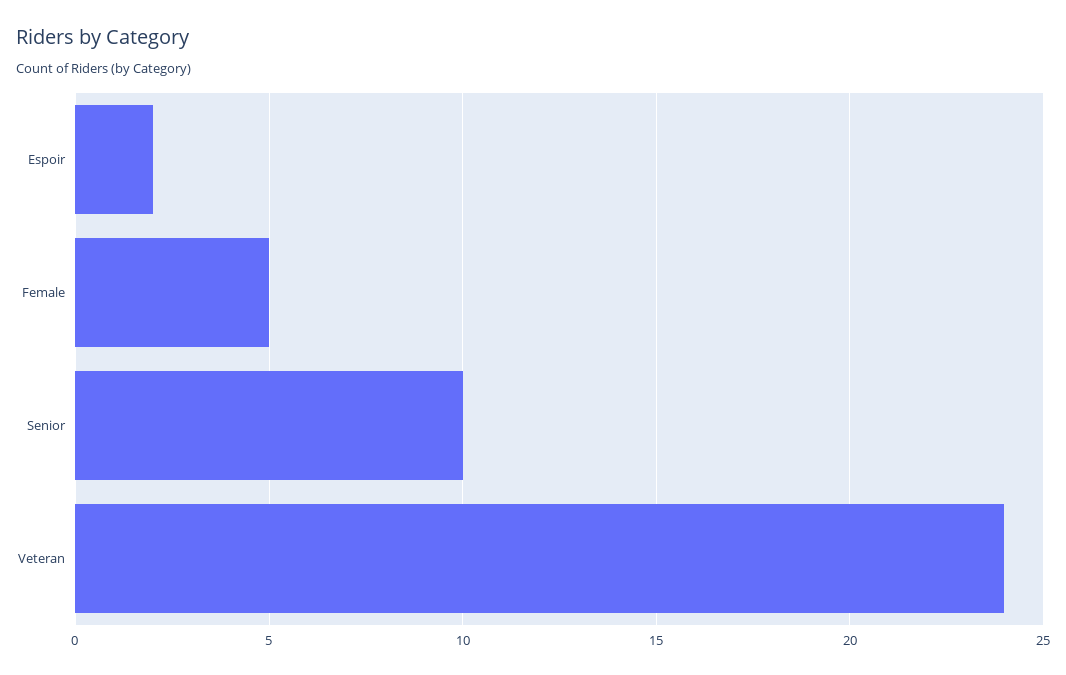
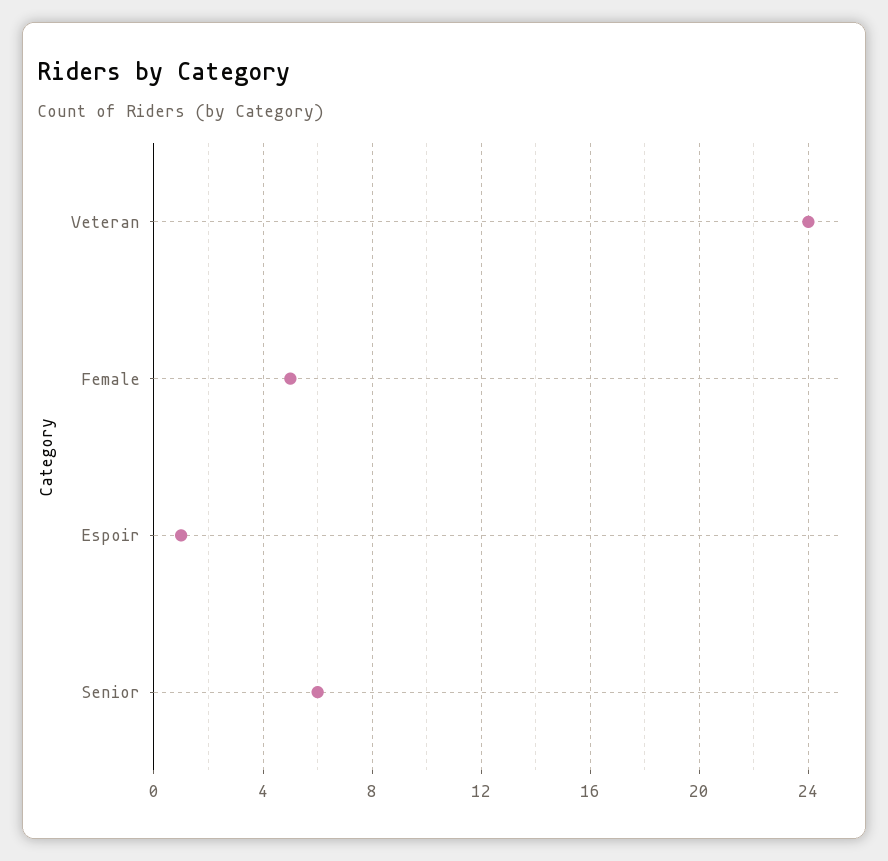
Espoir: 2 -> 1
Senior: 10 -> 6

